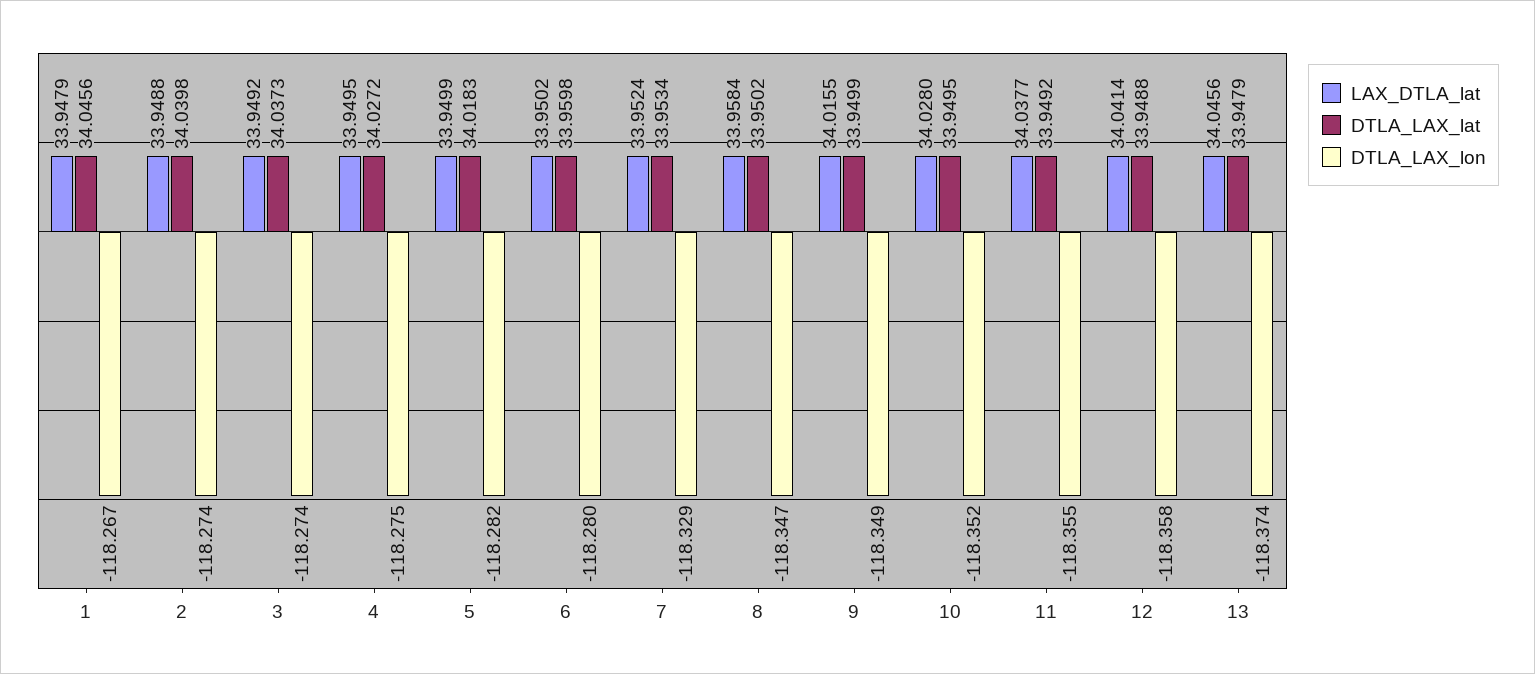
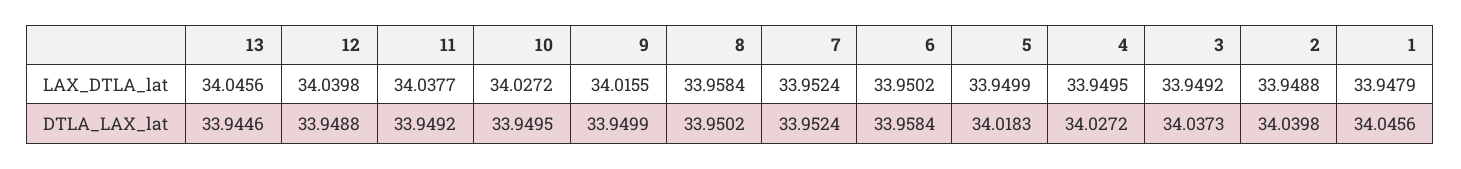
DTLA_LAX_lon, 1: -118.267 -> none
DTLA_LAX_lon, 2: -118.274 -> none
DTLA_LAX_lon, 3: -118.274 -> none
DTLA_LAX_lon, 4: -118.275 -> none
DTLA_LAX_lon, 5: -118.282 -> none
DTLA_LAX_lat, 6: 33.9598 -> 33.9584
DTLA_LAX_lon, 6: -118.28 -> none
DTLA_LAX_lat, 7: 33.9534 -> 33.9524
DTLA_LAX_lon, 7: -118.329 -> none
DTLA_LAX_lon, 8: -118.347 -> none
DTLA_LAX_lon, 9: -118.349 -> none
LAX_DTLA_lat, 10: 34.028 -> 34.0272
DTLA_LAX_lon, 10: -118.352 -> none
DTLA_LAX_lon, 11: -118.355 -> none
LAX_DTLA_lat, 12: 34.0414 -> 34.0398
DTLA_LAX_lon, 12: -118.358 -> none
DTLA_LAX_lat, 13: 33.9479 -> 33.9446
DTLA_LAX_lon, 13: -118.374 -> none

